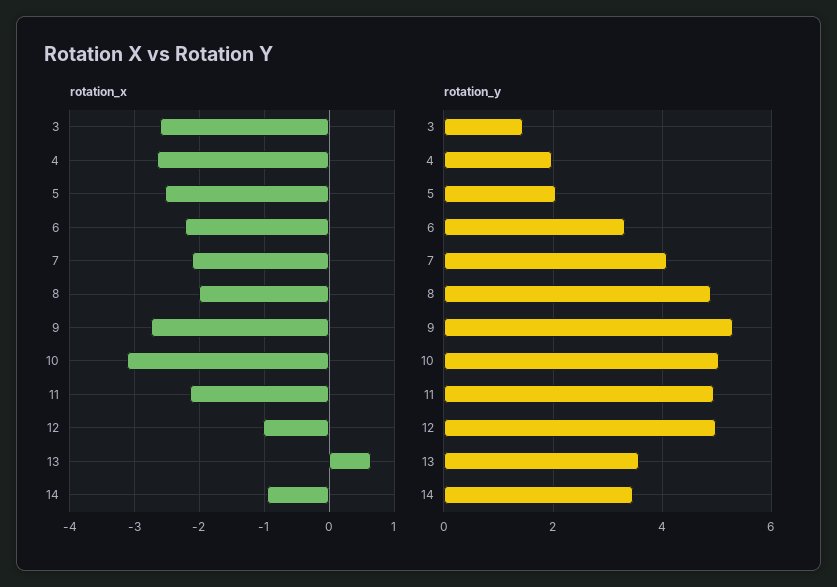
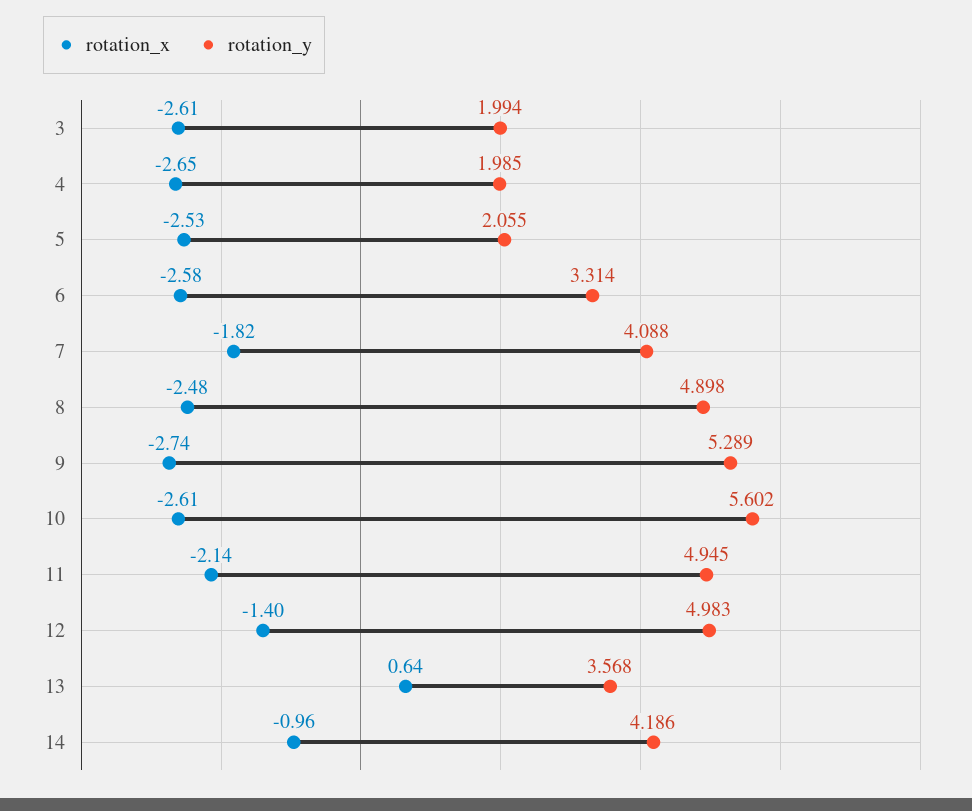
rotation_x, 6: -2.2 -> -2.58
rotation_x, 7: -2.1 -> -1.82
rotation_x, 8: -2 -> -2.48
rotation_x, 10: -3.1 -> -2.61
rotation_x, 12: -1 -> -1.4
rotation_y, 3: 1.4 -> 1.994
rotation_y, 10: 5 -> 5.602
rotation_y, 14: 3.4 -> 4.186

